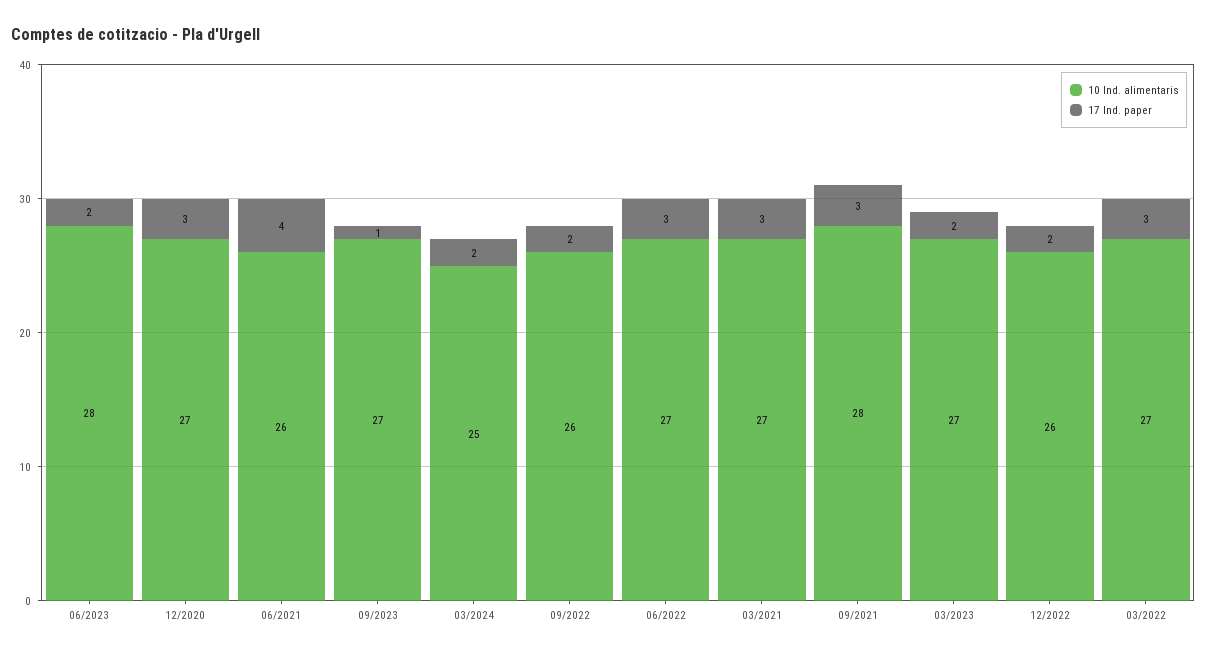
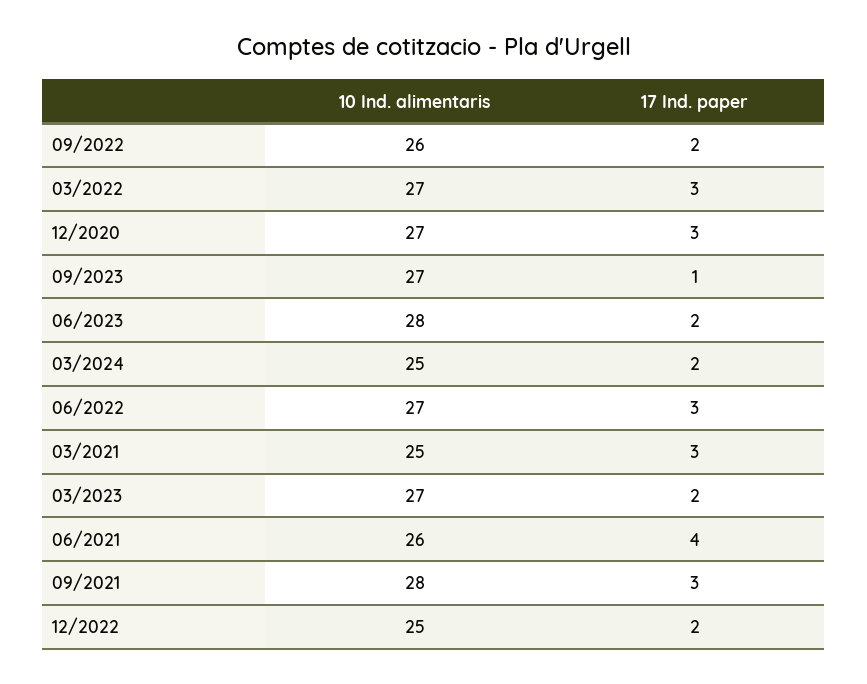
10 Ind. alimentaris, 03/2021: 27 -> 25
10 Ind. alimentaris, 12/2022: 26 -> 25

